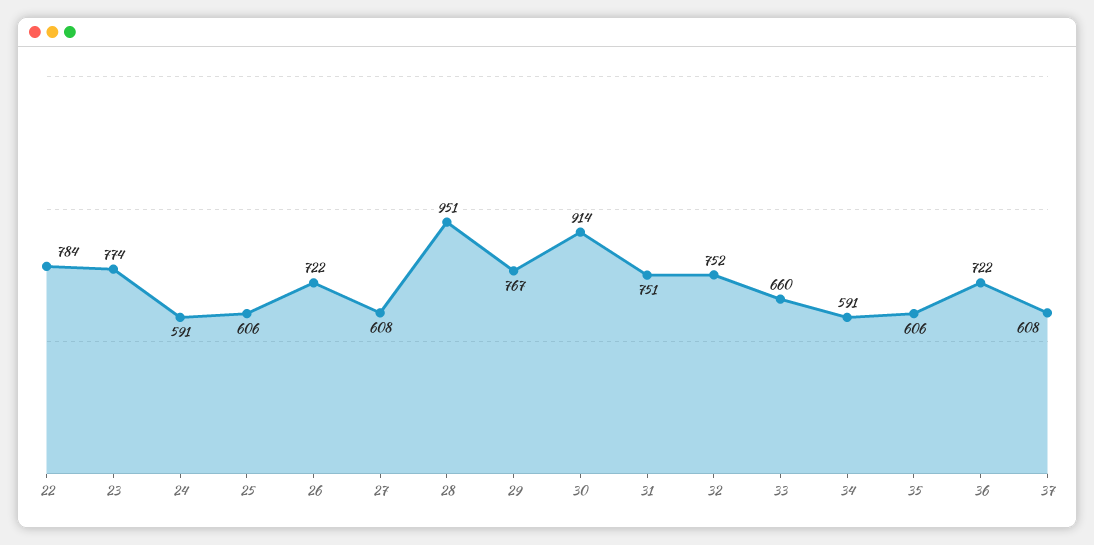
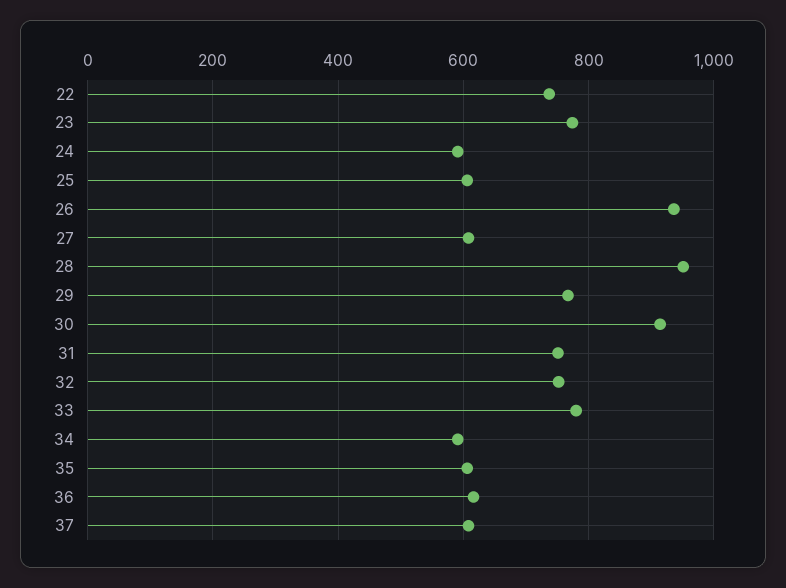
22: 784 -> 740
26: 722 -> 940
33: 660 -> 780
36: 722 -> 620

